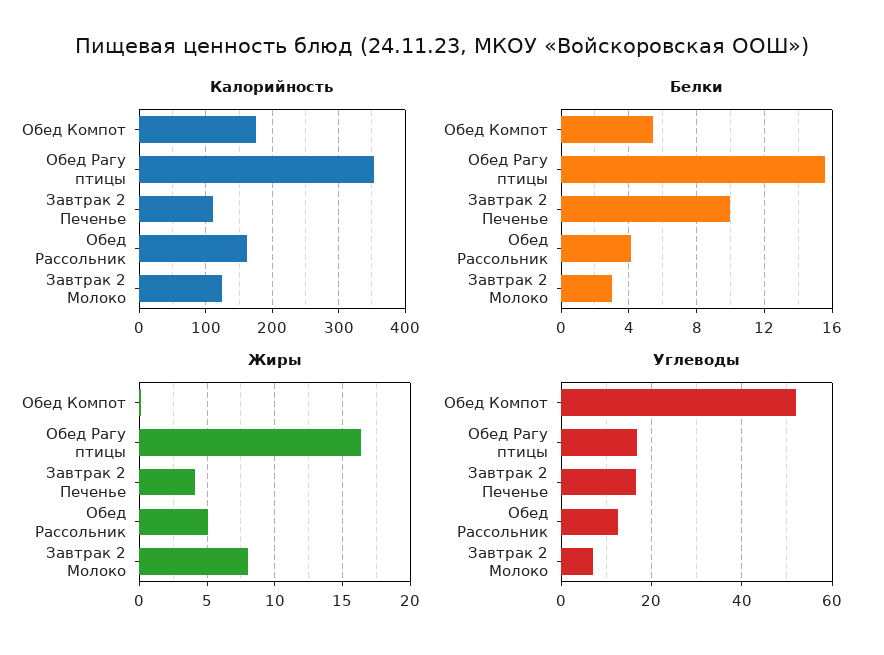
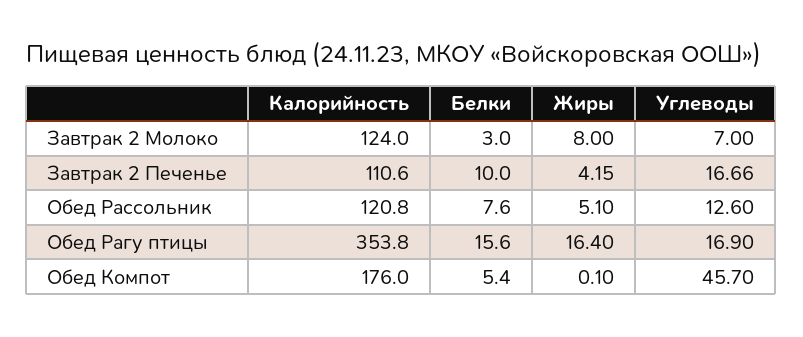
Калорийность, Обед Рассольник: 160 -> 120.8
Белки, Обед Рассольник: 4 -> 7.6
Углеводы, Обед Компот: 52 -> 45.7

